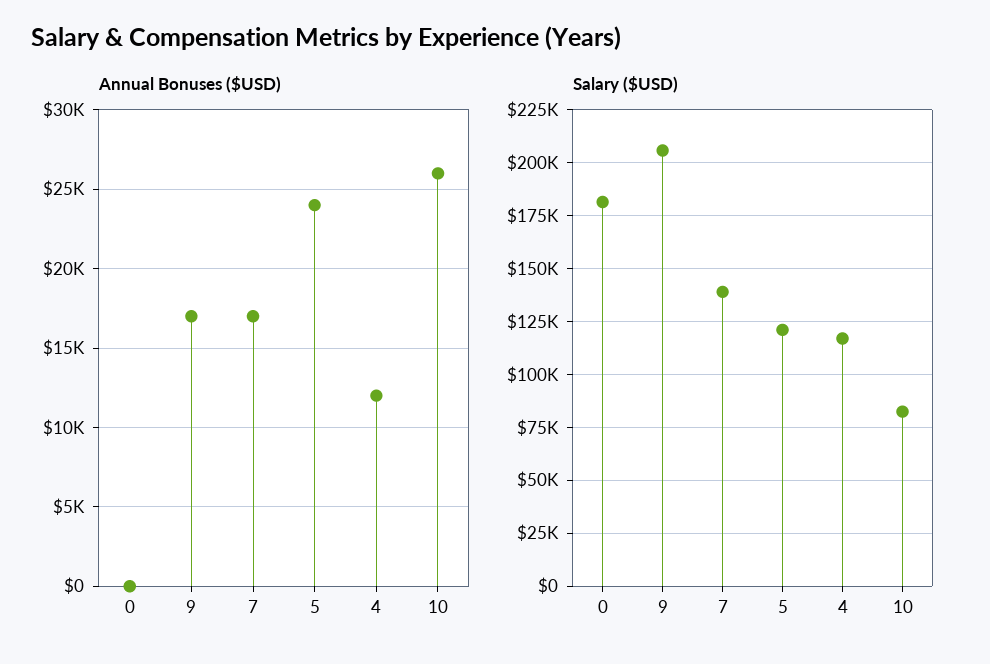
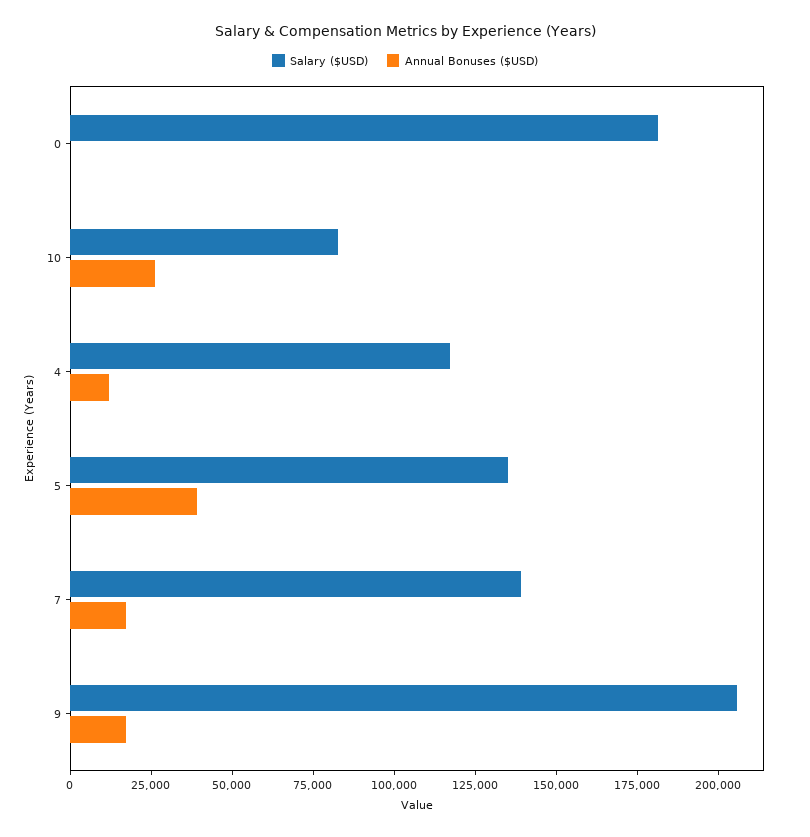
Annual Bonuses ($USD), 5: 24000 -> 40000
Salary ($USD), 5: 120000 -> 135000

